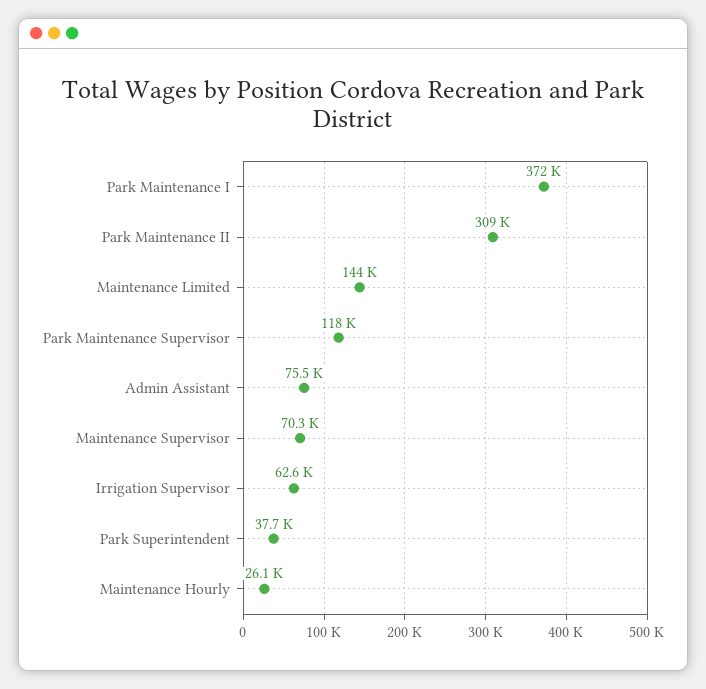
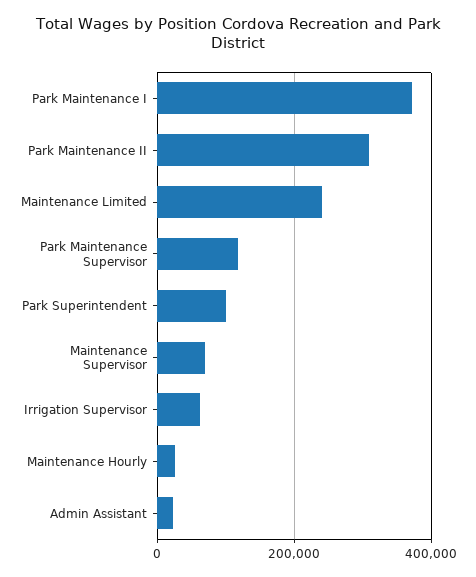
Maintenance Limited: 144000 -> 240000
Admin Assistant: 75500 -> 20000
Park Superintendent: 37700 -> 100000

